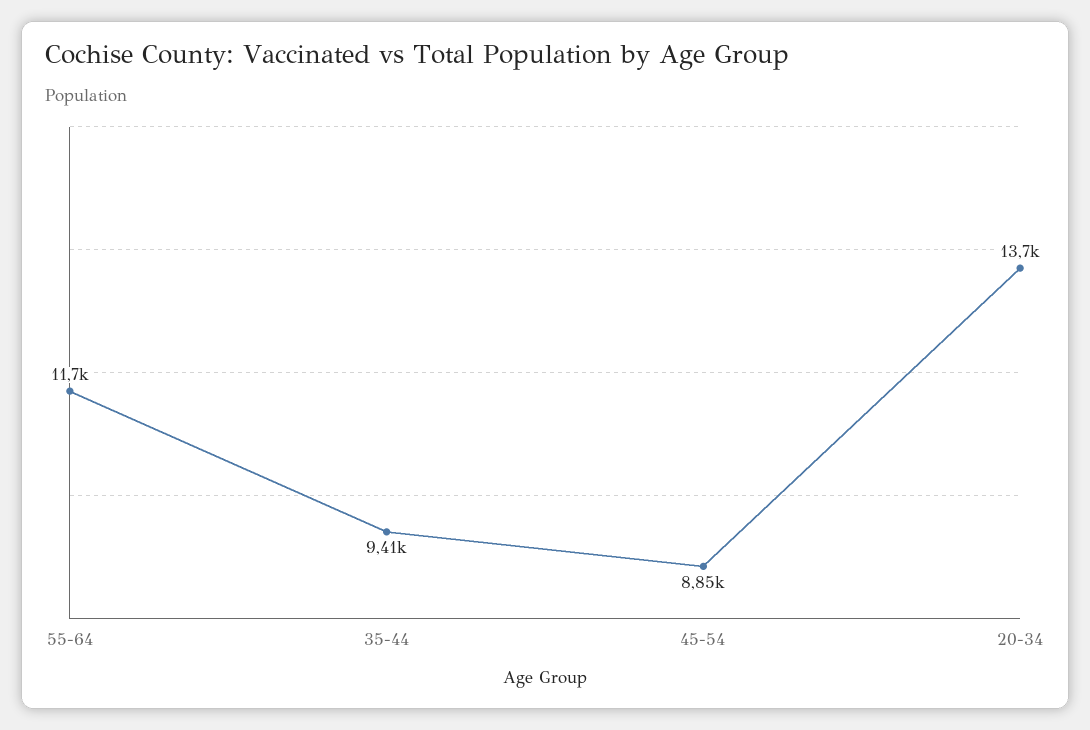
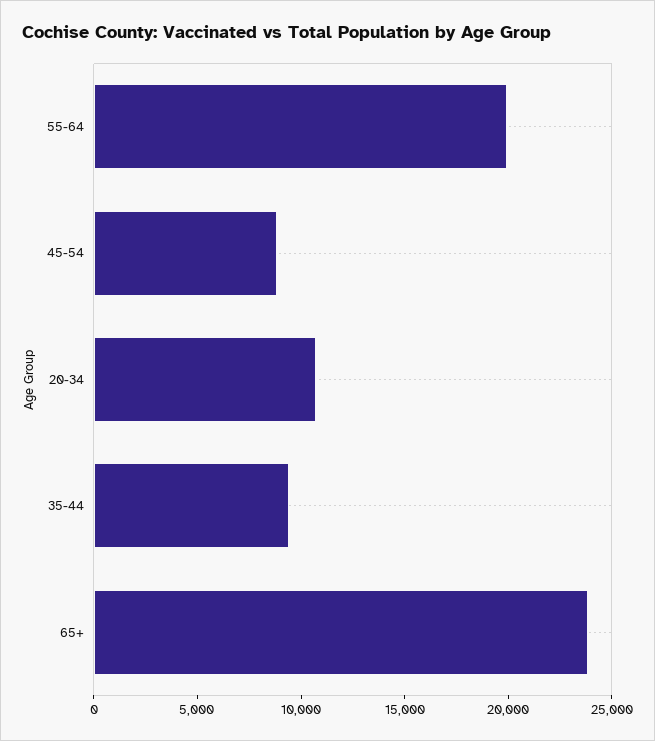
55-64: 11700 -> 20000
20-34: 13700 -> 11000
65+: none -> 24000

